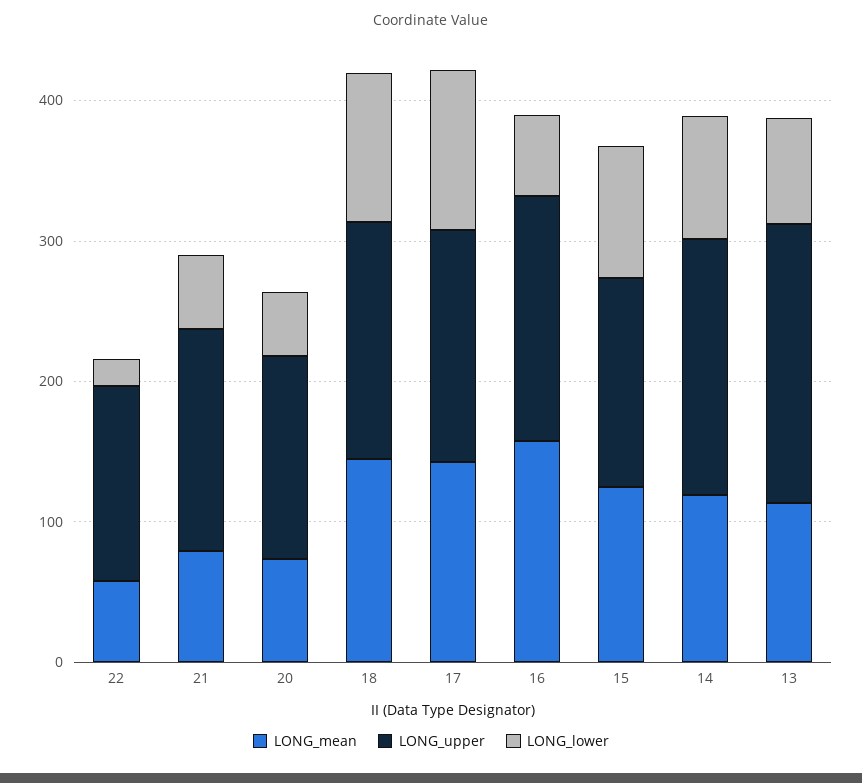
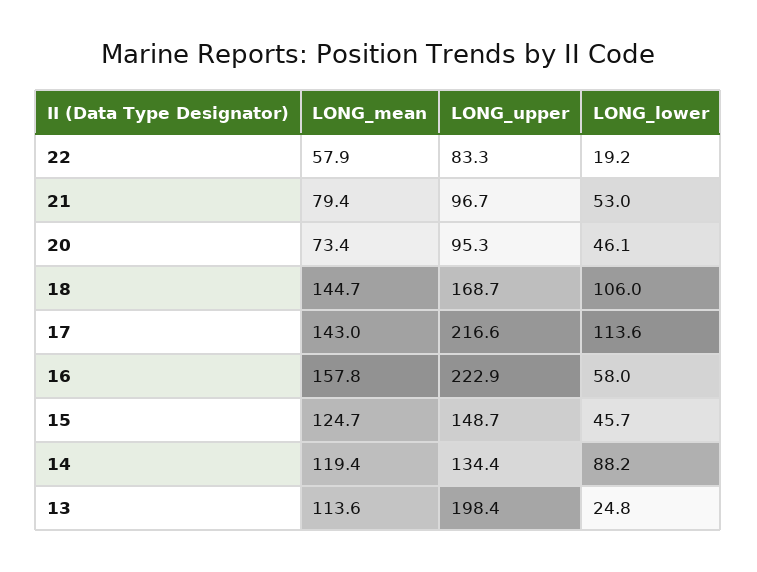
LONG_upper, 22: 140 -> 83.3
LONG_upper, 21: 160 -> 96.7
LONG_upper, 20: 140 -> 95.3
LONG_upper, 17: 160 -> 216.6
LONG_upper, 16: 180 -> 222.9
LONG_lower, 15: 100 -> 45.7
LONG_upper, 14: 180 -> 134.4
LONG_lower, 13: 80 -> 24.8

